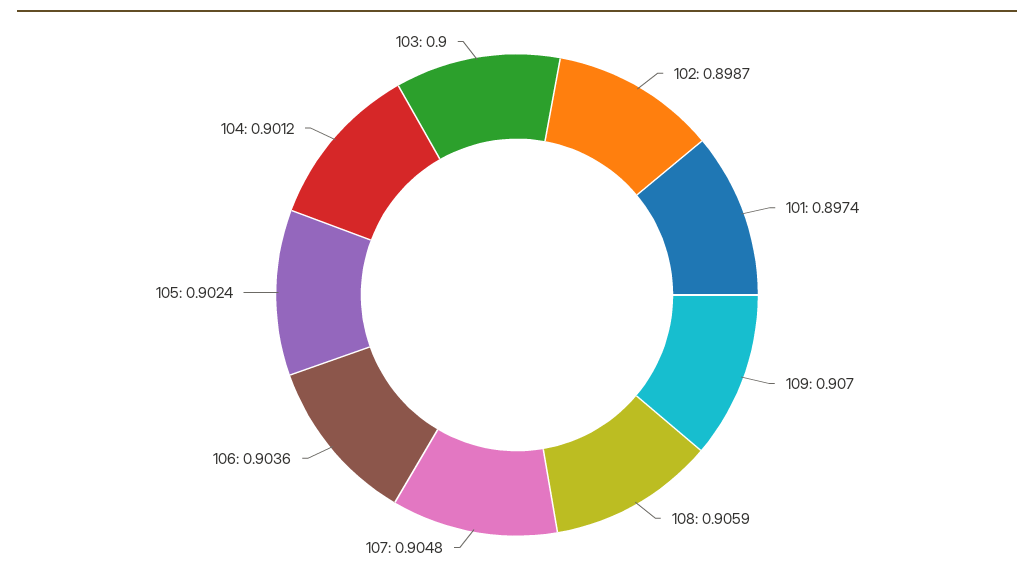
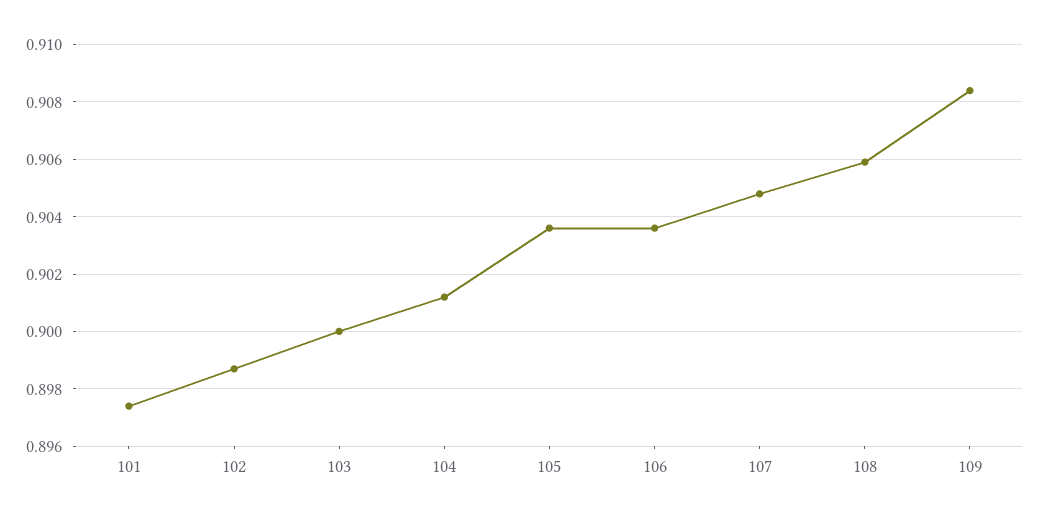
109: 0.907 -> 0.9085
105: 0.9024 -> 0.9035

